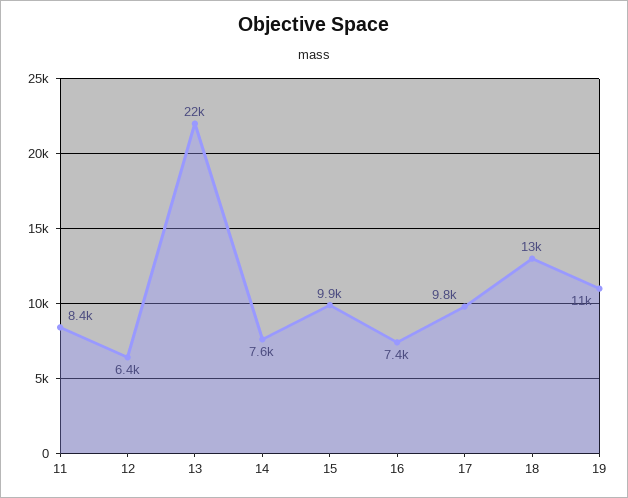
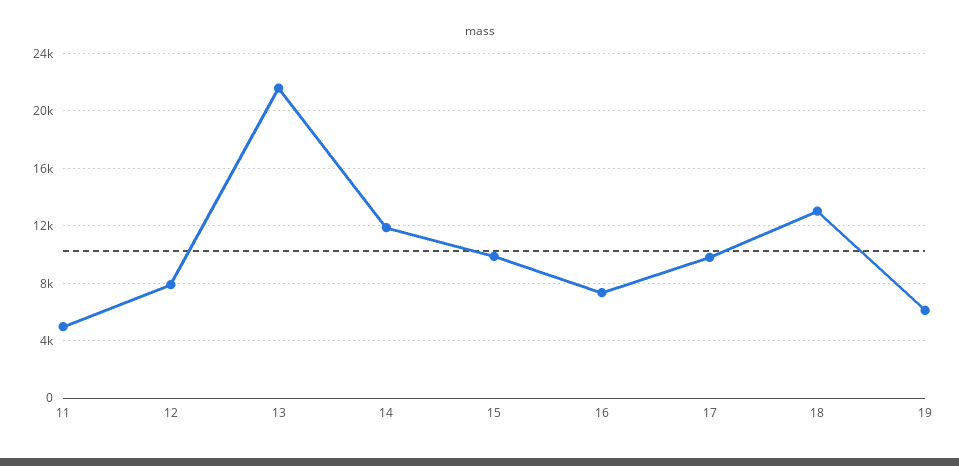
11: 8400 -> 5000
12: 6400 -> 8000
14: 7600 -> 12000
19: 11000 -> 6000

